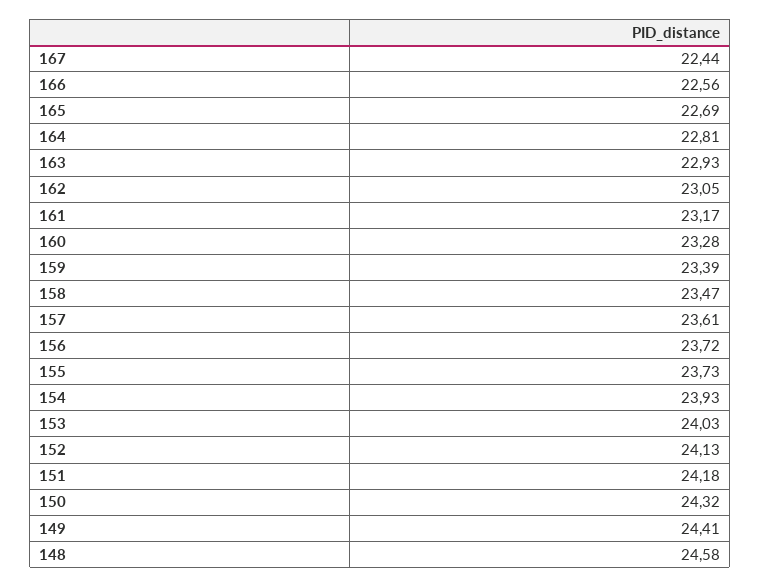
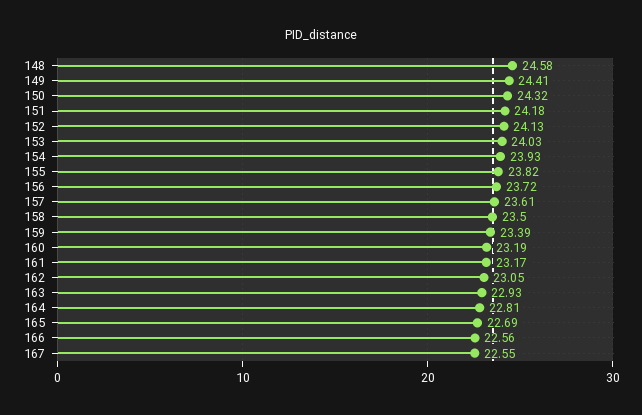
167: 22.44 -> 22.55
160: 23.28 -> 23.19
158: 23.47 -> 23.5
155: 23.73 -> 23.82

